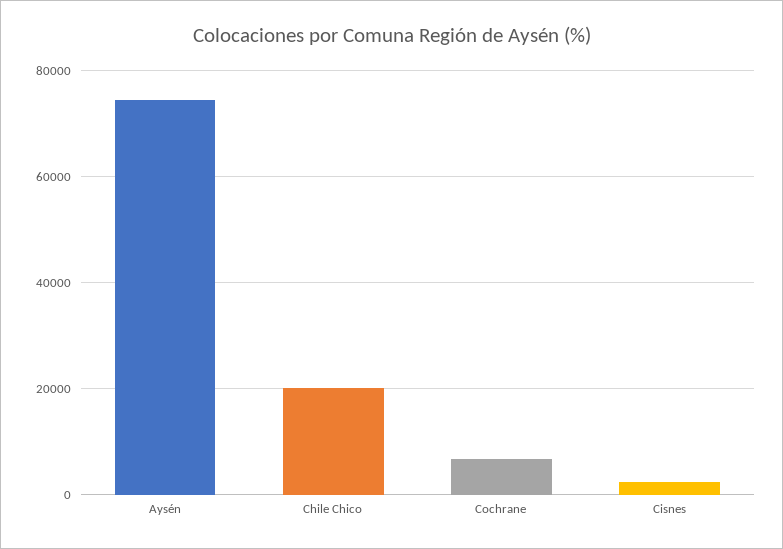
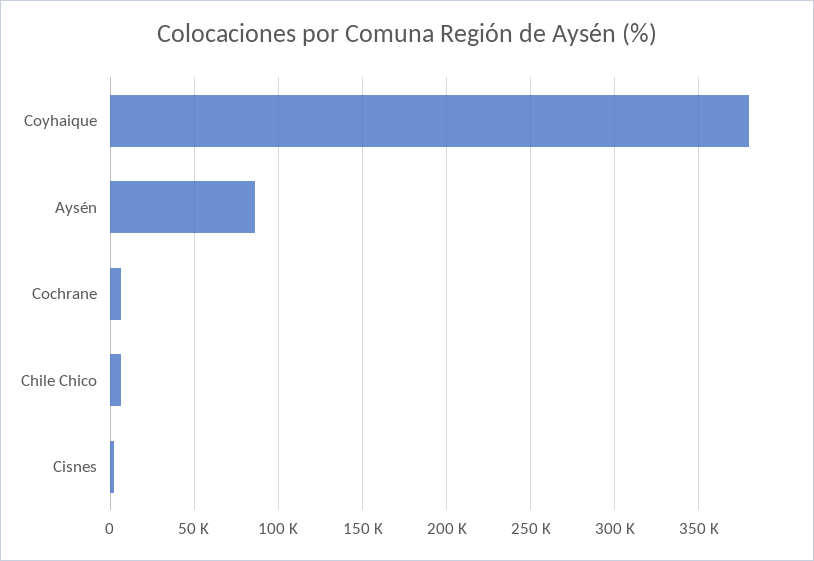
Aysén: 74000 -> 85000
Chile Chico: 20000 -> 5000
Coyhaique: none -> 380000

